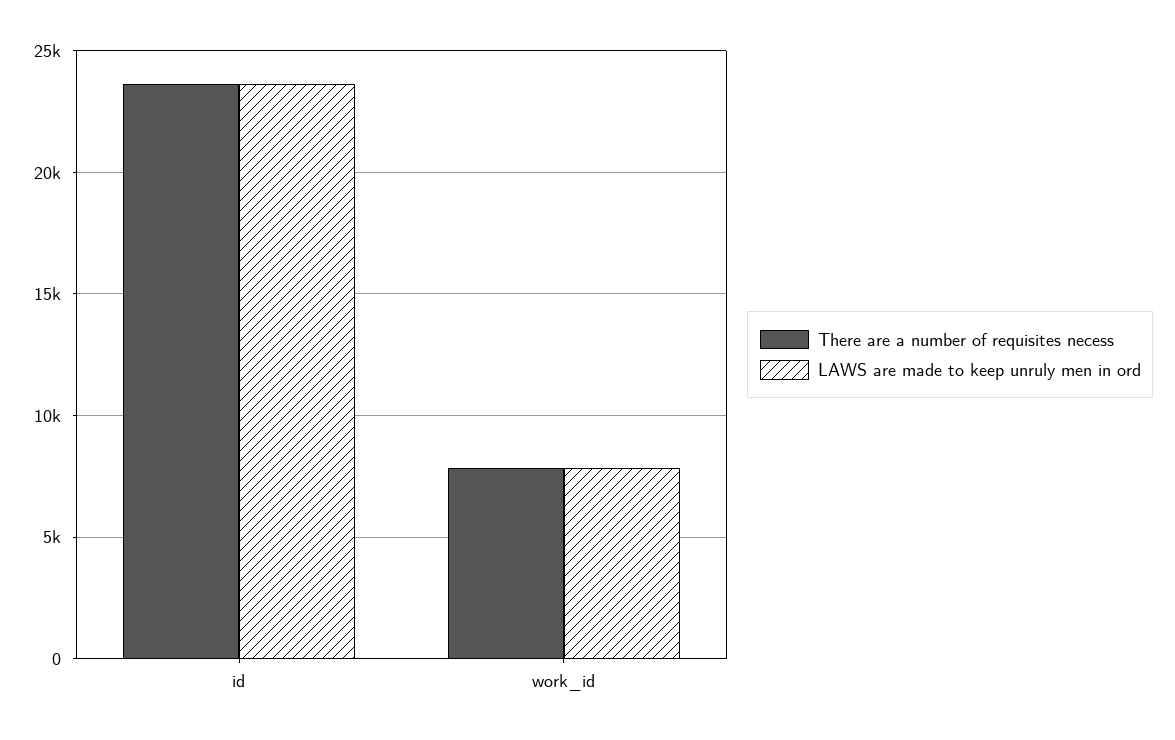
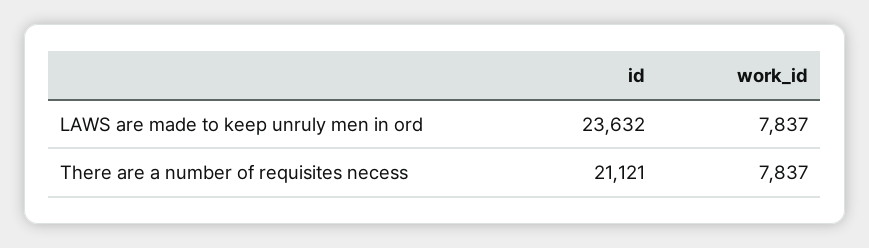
There are a number of requisites necess, id: 23500 -> 21121

